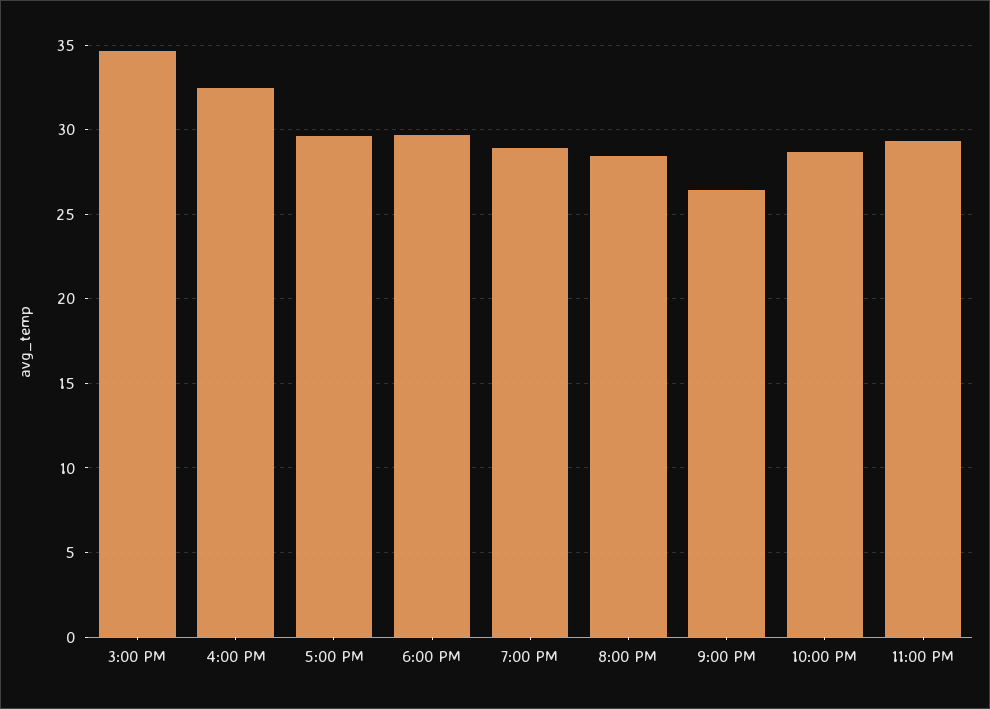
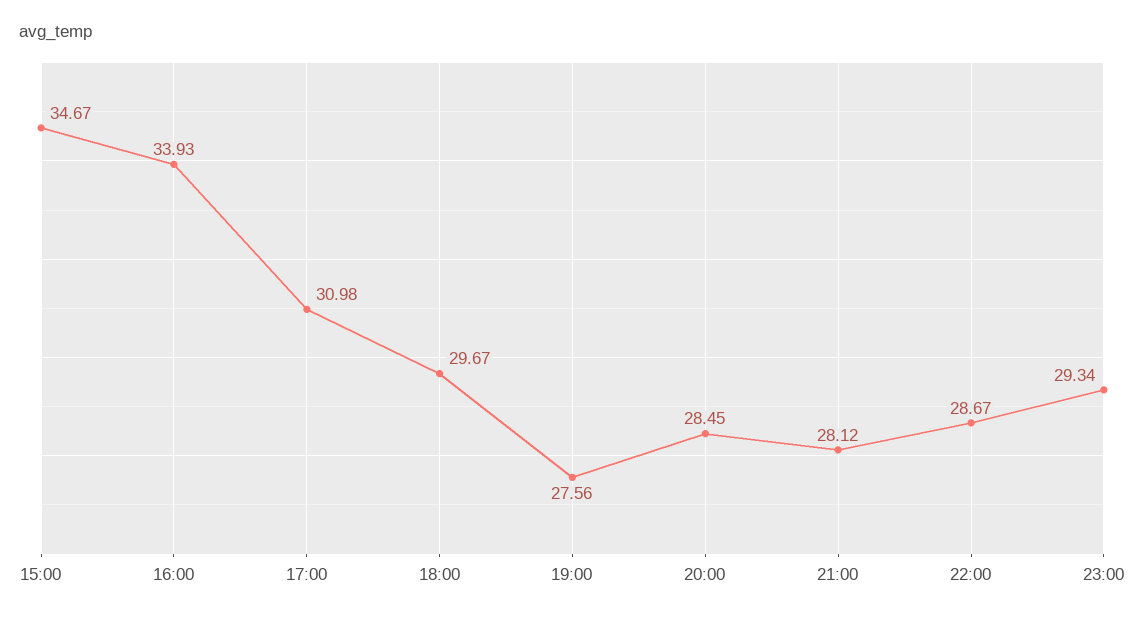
4:00 PM: 32.5 -> 33.93
5:00 PM: 29.5 -> 30.98
7:00 PM: 29 -> 27.56
9:00 PM: 26.5 -> 28.12

